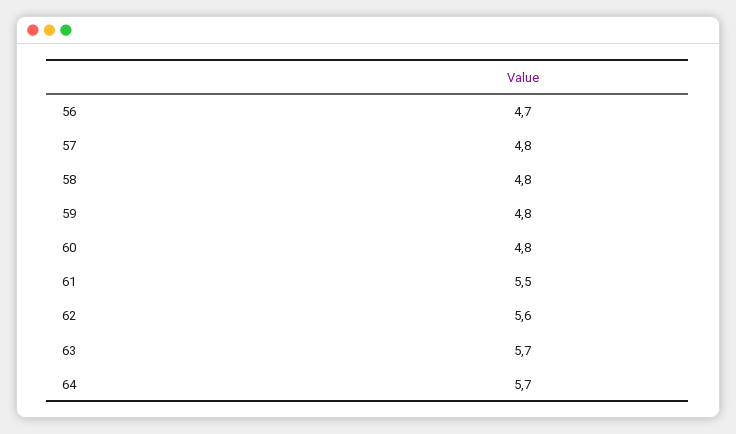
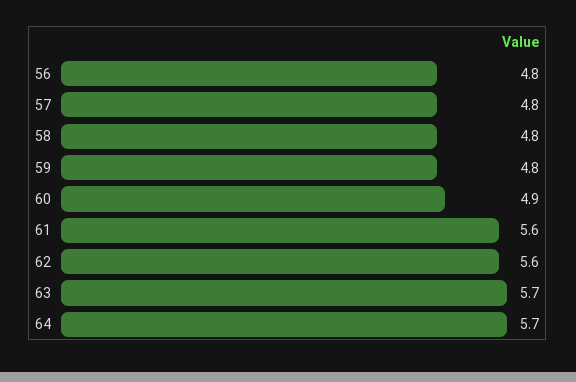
56: 4.7 -> 4.8
60: 4.8 -> 4.9
61: 5.5 -> 5.6

